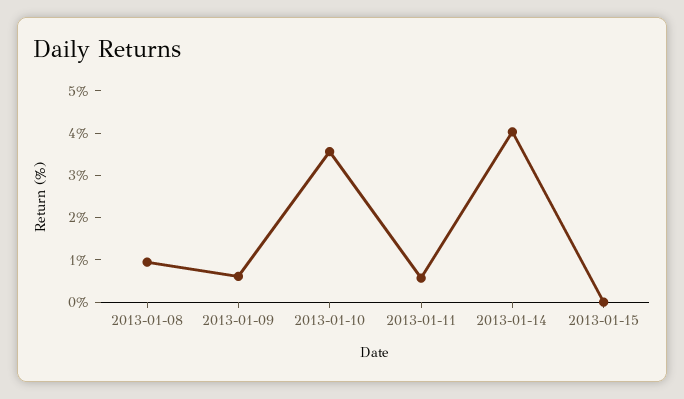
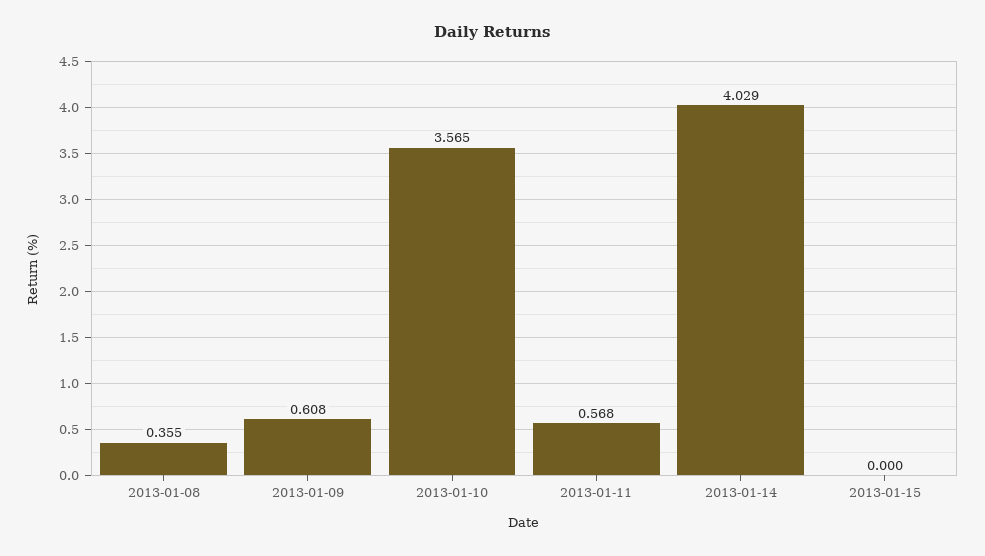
2013-01-08: 1 -> 0.355

